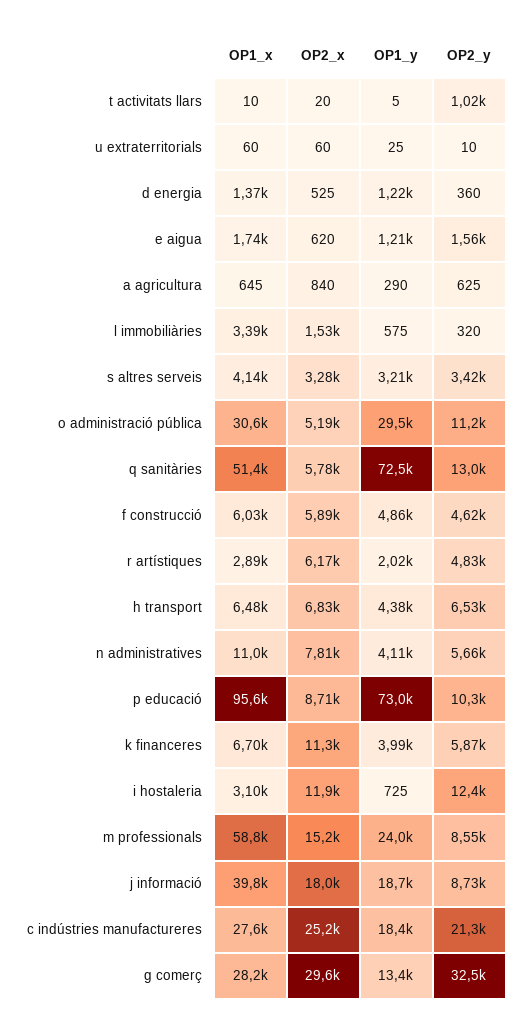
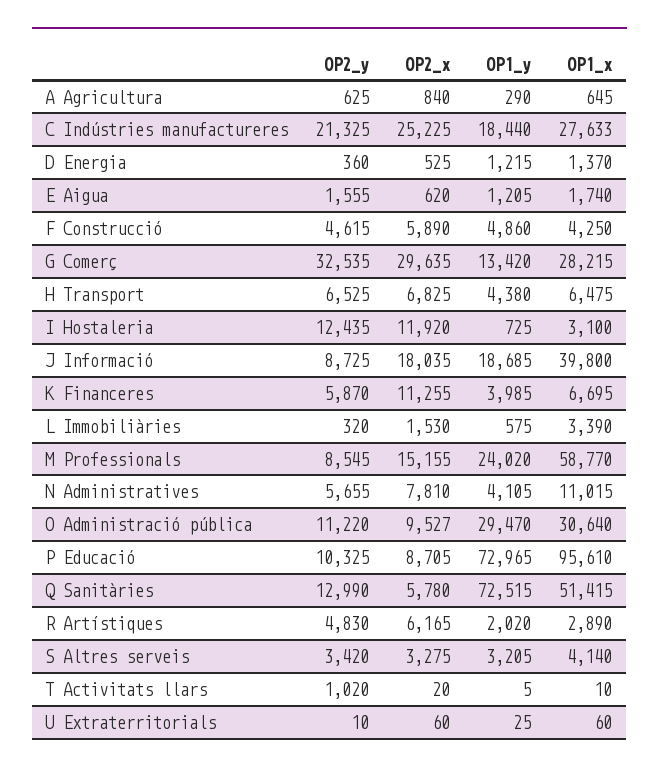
OP2_x, o administració pública: 5190 -> 9527
OP1_x, f construcció: 6030 -> 4250

